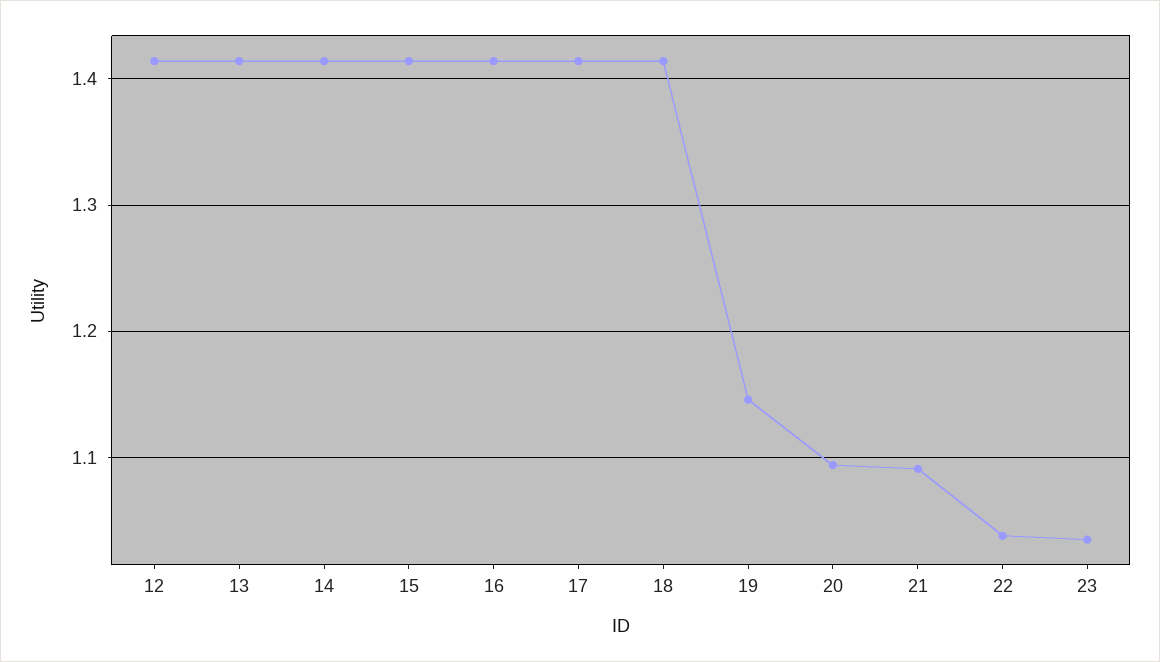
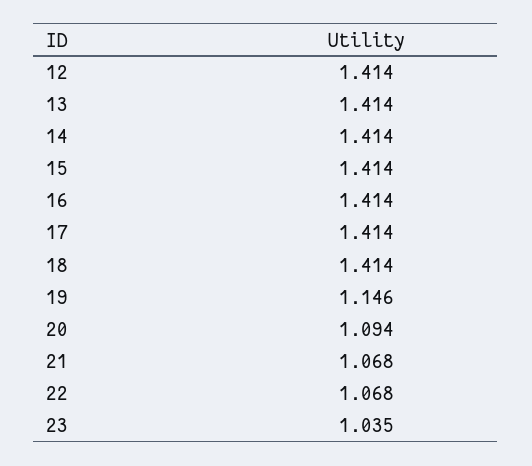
21: 1.09 -> 1.068
22: 1.04 -> 1.068

